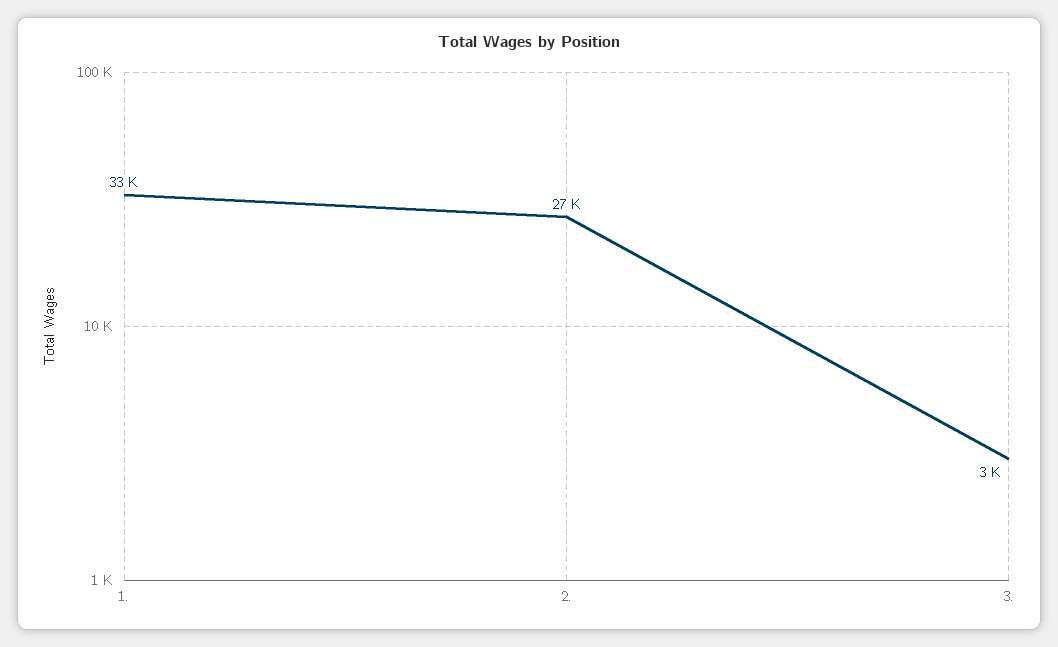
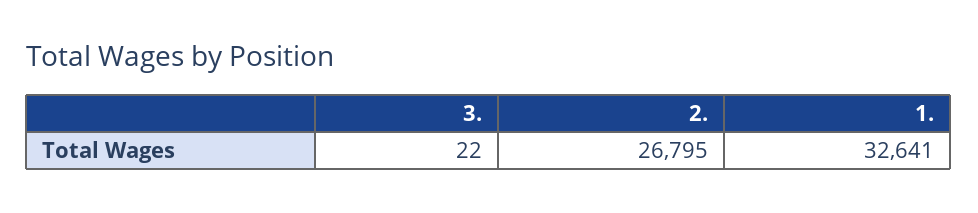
3.: 3000 -> 22

